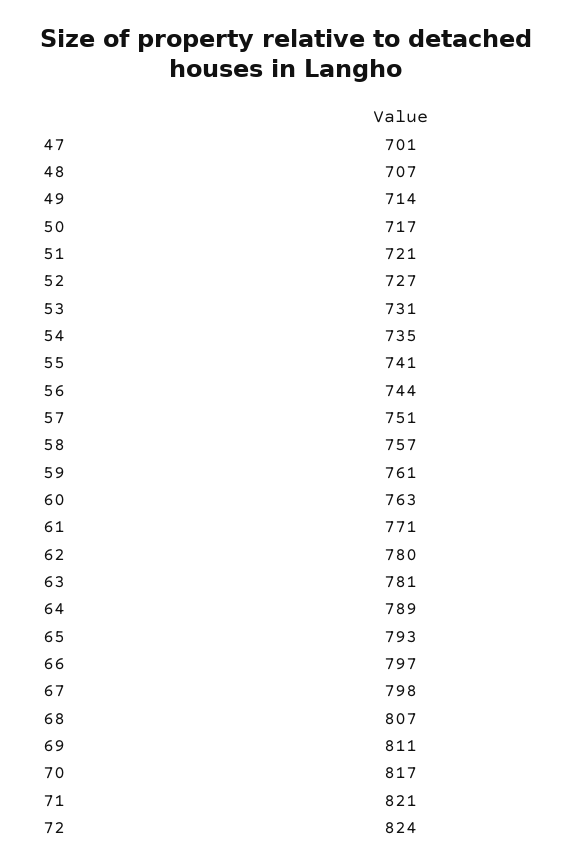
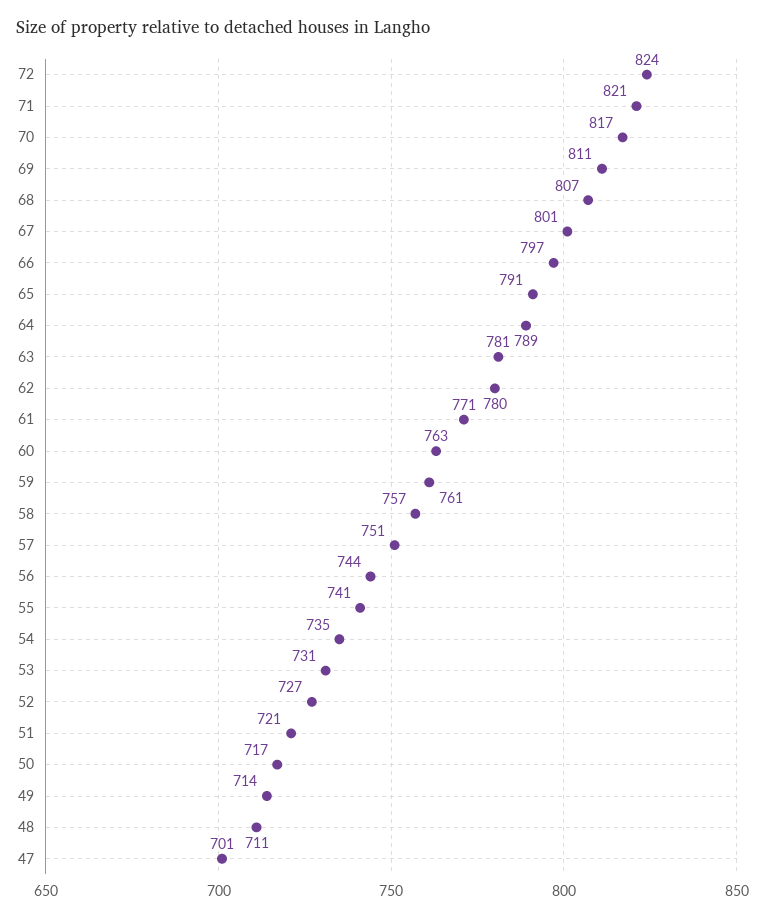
48: 707 -> 711
65: 793 -> 791
67: 798 -> 801

